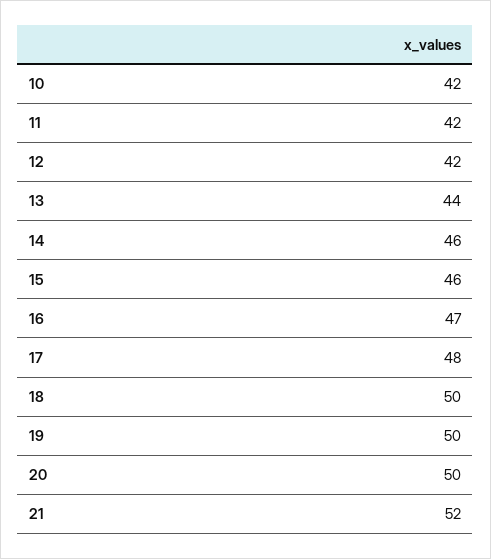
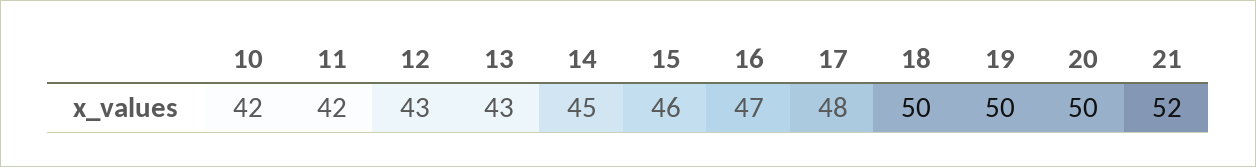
12: 42 -> 43
13: 44 -> 43
14: 46 -> 45

